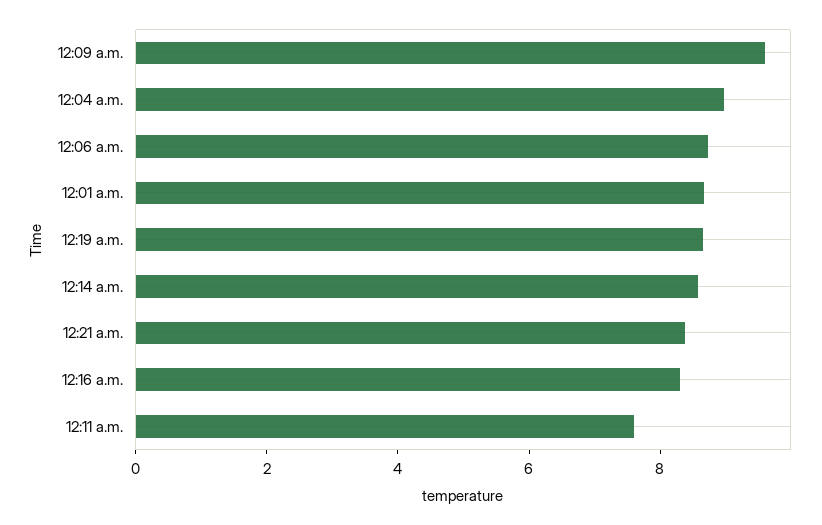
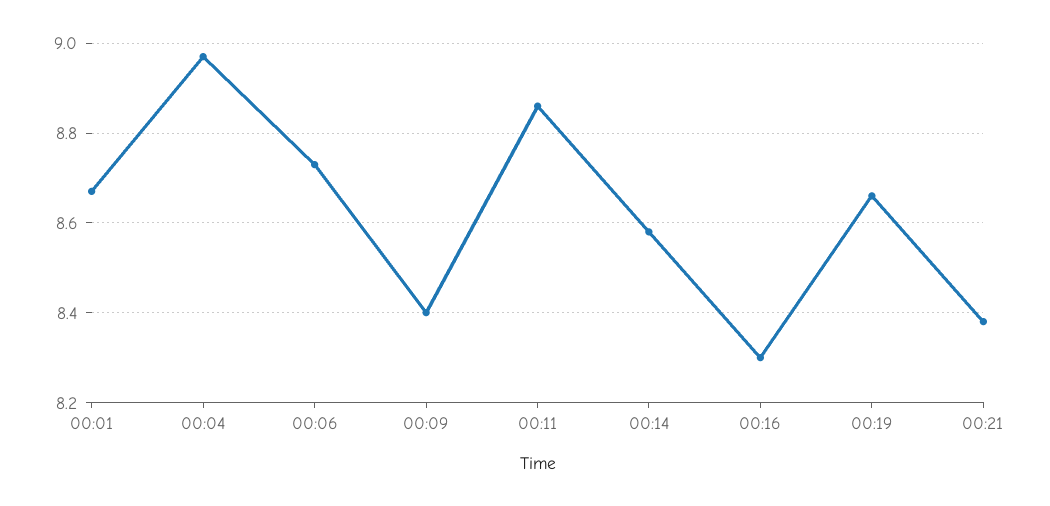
12:09 a.m.: 9.5 -> 8.4
12:11 a.m.: 7.5 -> 8.85

